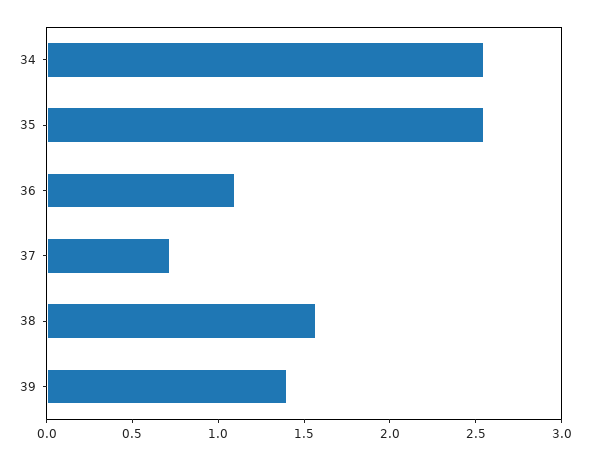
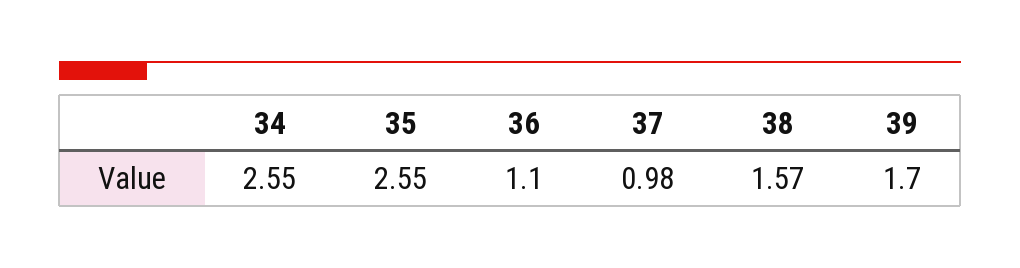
37: 0.7 -> 0.98
39: 1.4 -> 1.7

